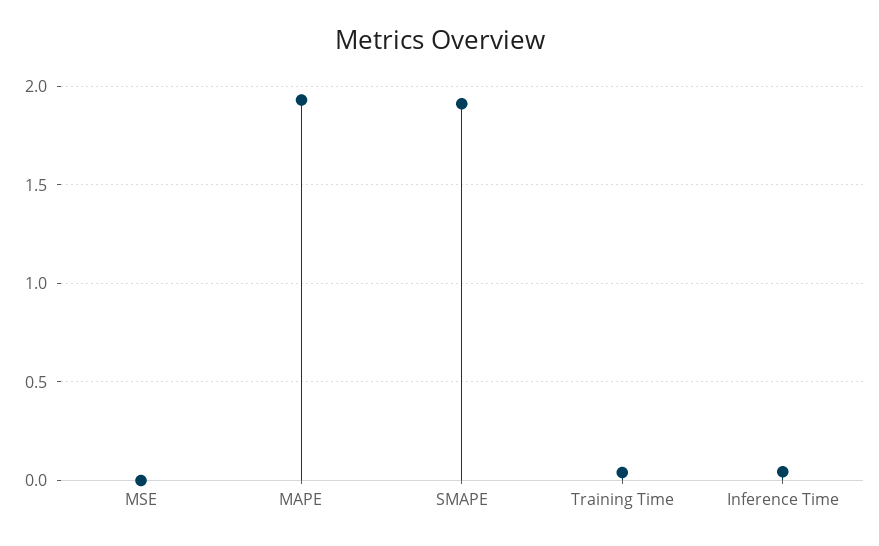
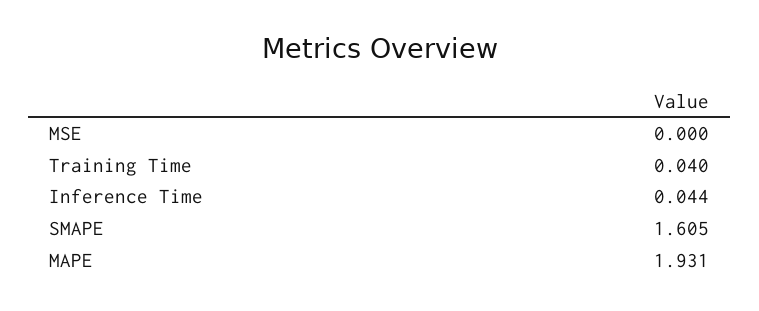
SMAPE: 1.9 -> 1.605

